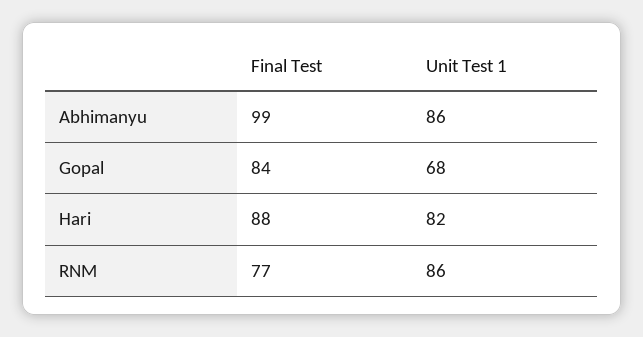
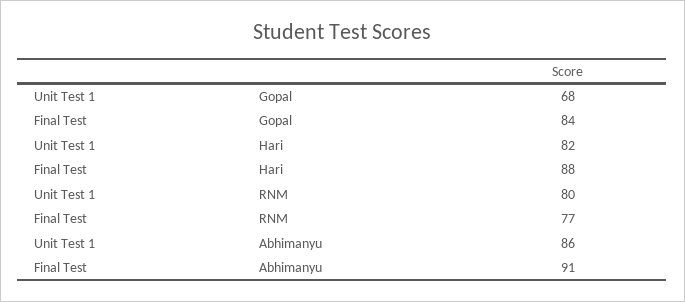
Final Test, Abhimanyu: 99 -> 91
Unit Test 1, RNM: 86 -> 80

